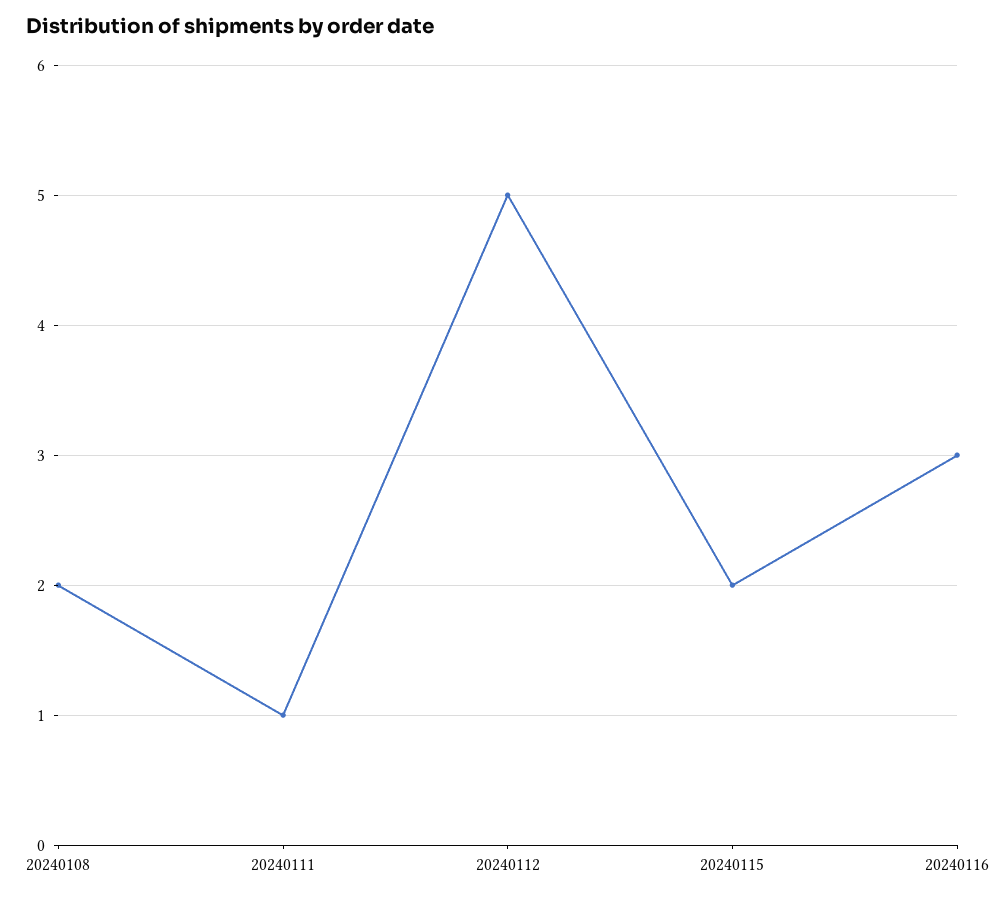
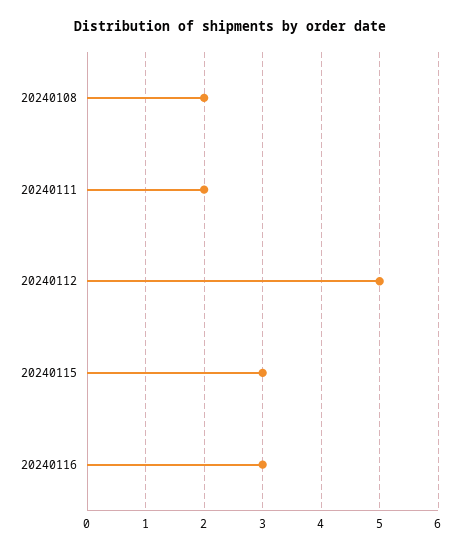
20240111: 1 -> 2
20240115: 2 -> 3

